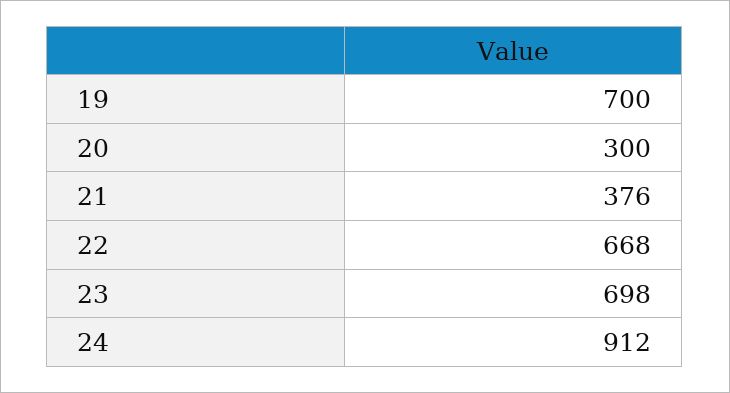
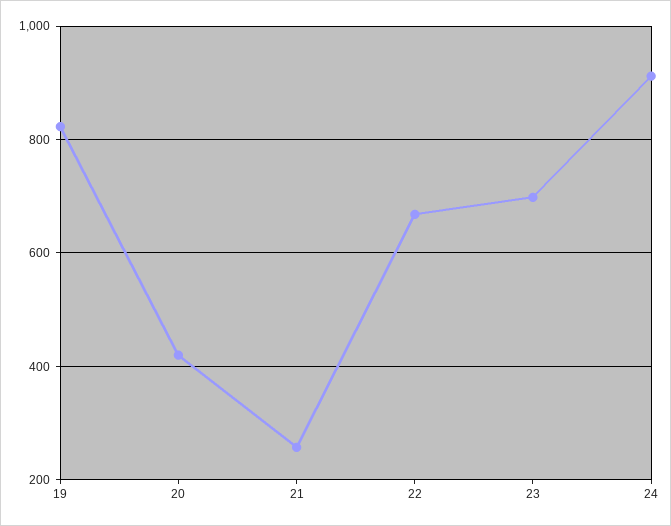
19: 700 -> 820
20: 300 -> 420
21: 376 -> 260

